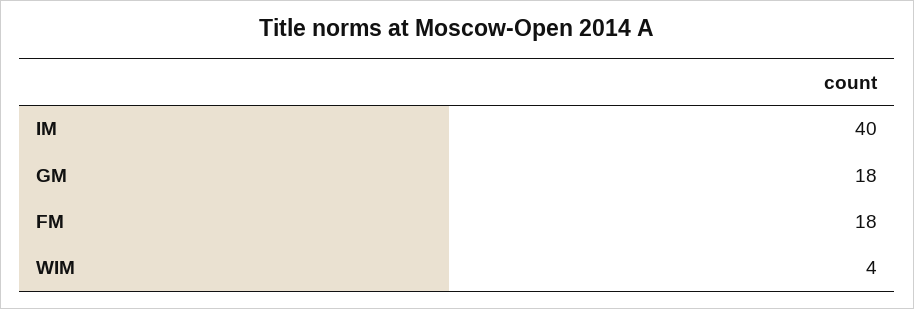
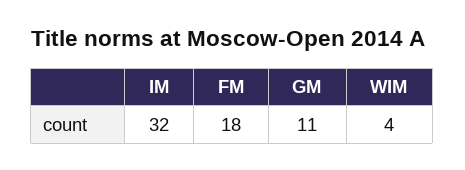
IM: 40 -> 32
GM: 18 -> 11

